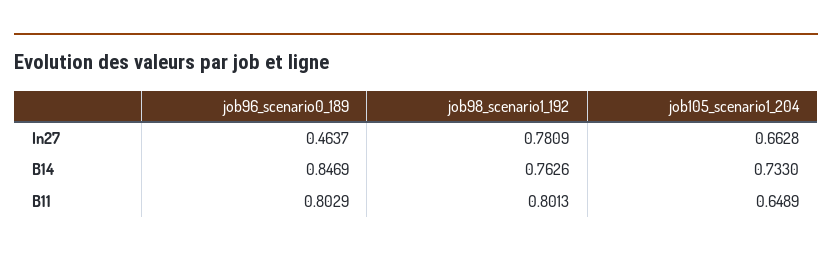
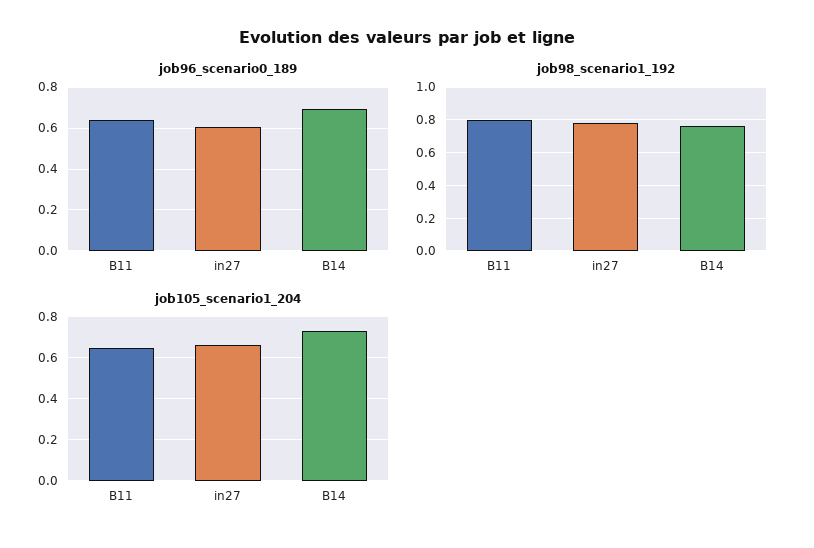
job96_scenario0_189, In27: 0.4637 -> 0.6
job96_scenario0_189, B14: 0.8469 -> 0.7
job96_scenario0_189, B11: 0.8029 -> 0.65

